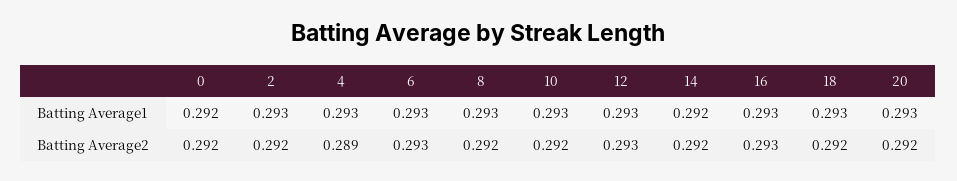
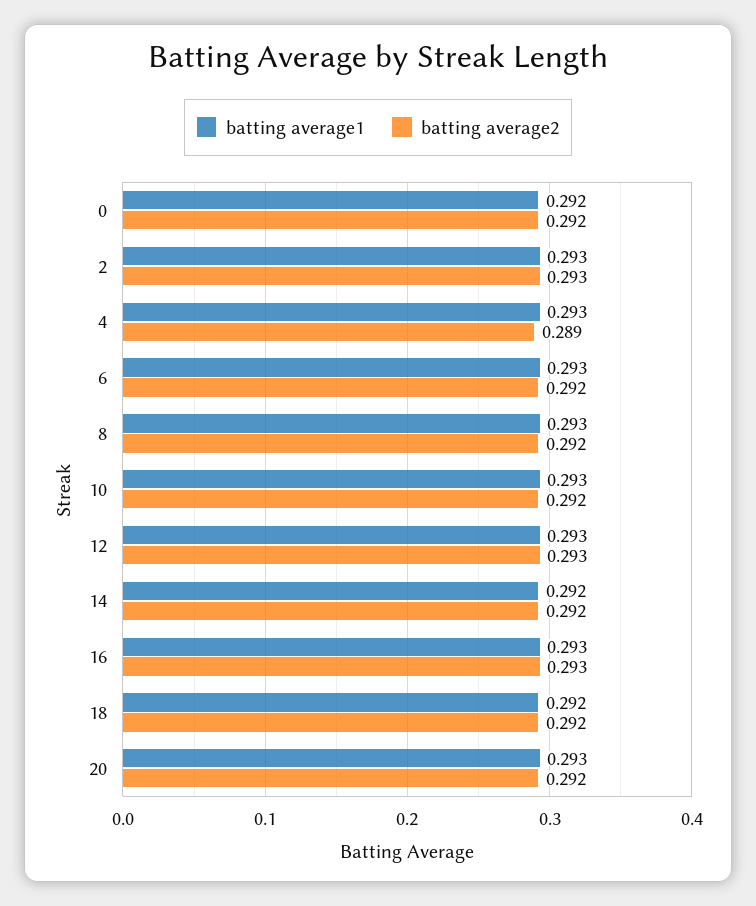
Batting Average1, 18: 0.293 -> 0.292
Batting Average2, 2: 0.292 -> 0.293
Batting Average2, 6: 0.293 -> 0.292

